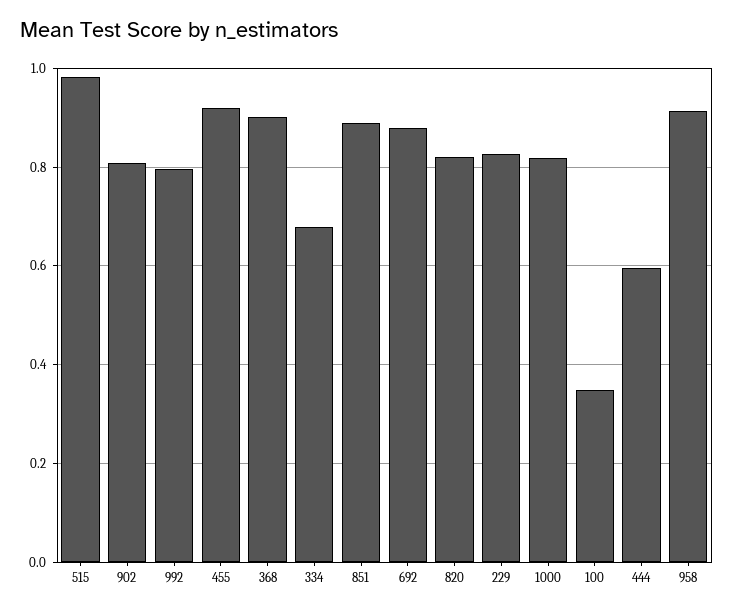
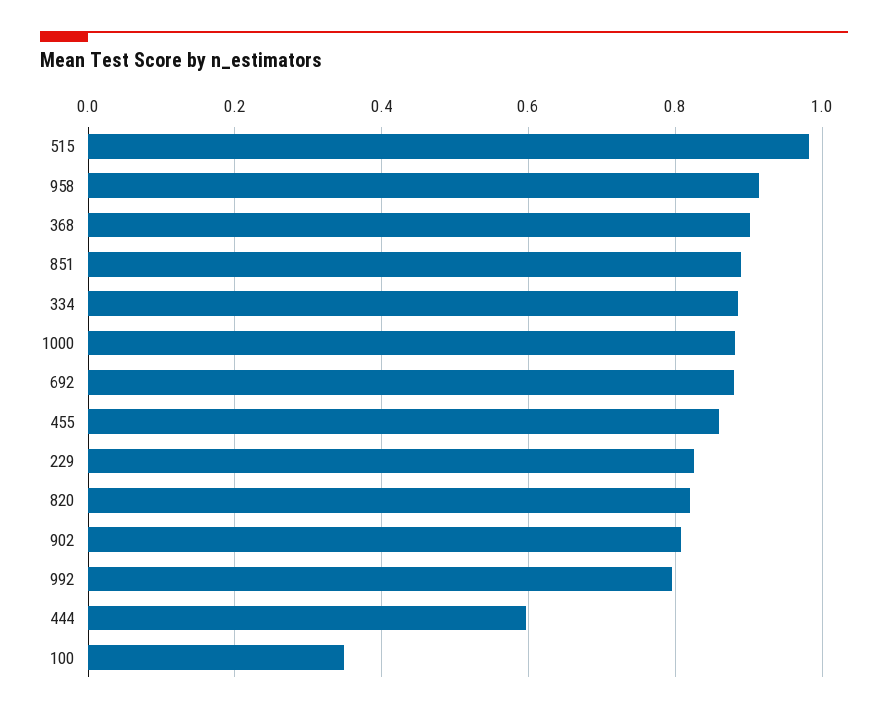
455: 0.92 -> 0.86
334: 0.68 -> 0.88
1000: 0.82 -> 0.88

